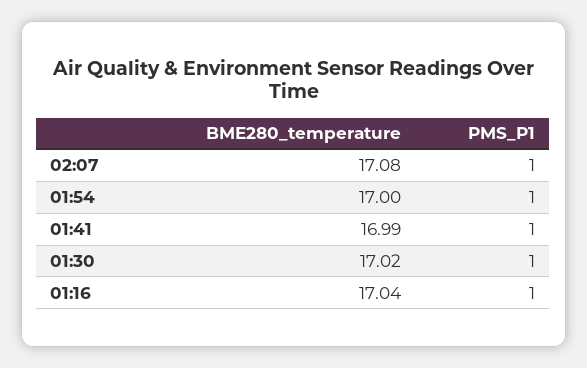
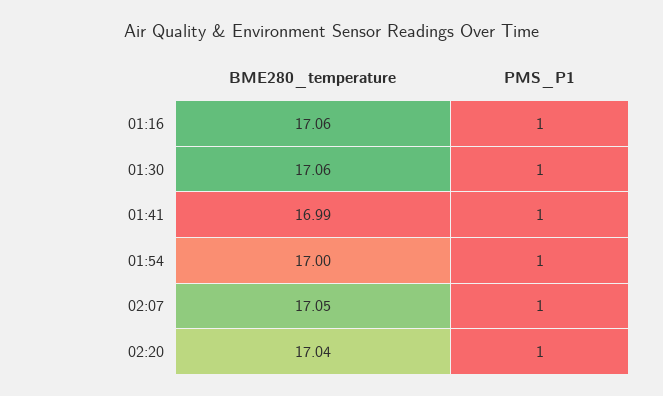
BME280_temperature, 02:07: 17.08 -> 17.05
BME280_temperature, 01:30: 17.02 -> 17.06
BME280_temperature, 01:16: 17.04 -> 17.06
BME280_temperature, 02:20: none -> 17.04
PMS_P1, 02:20: none -> 1

